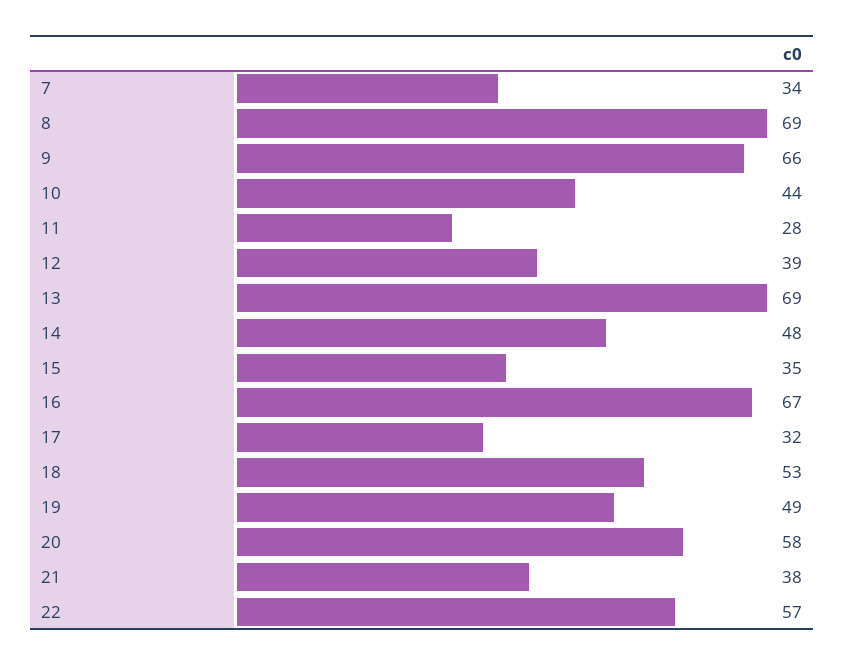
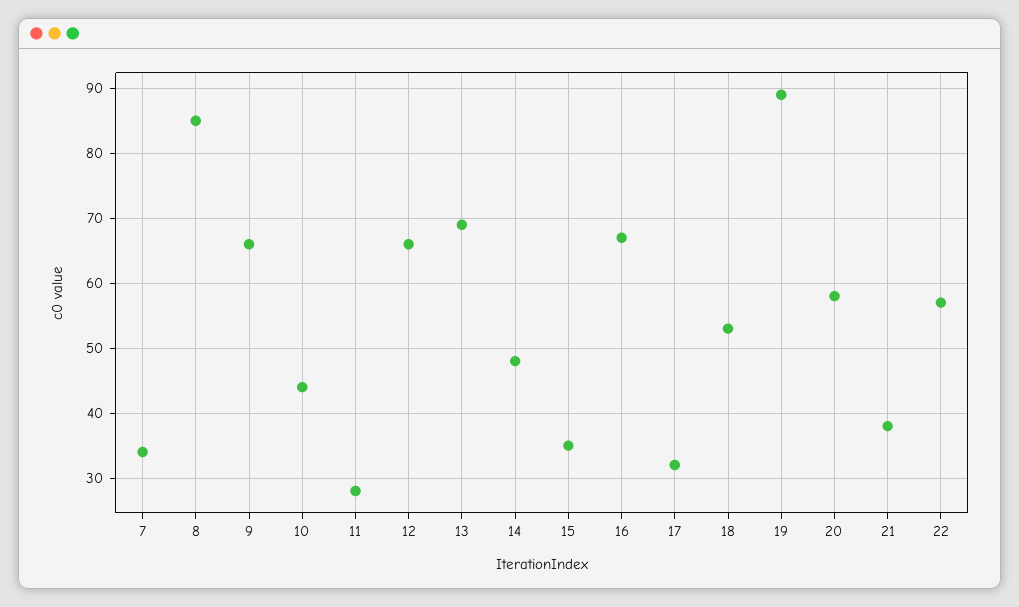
8: 69 -> 85
12: 39 -> 66
19: 49 -> 89

